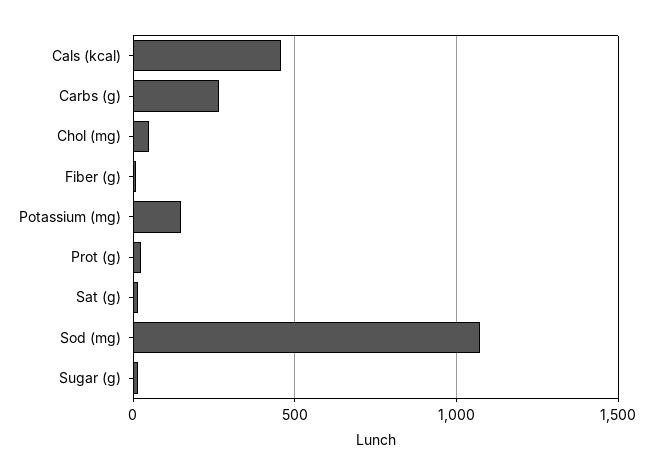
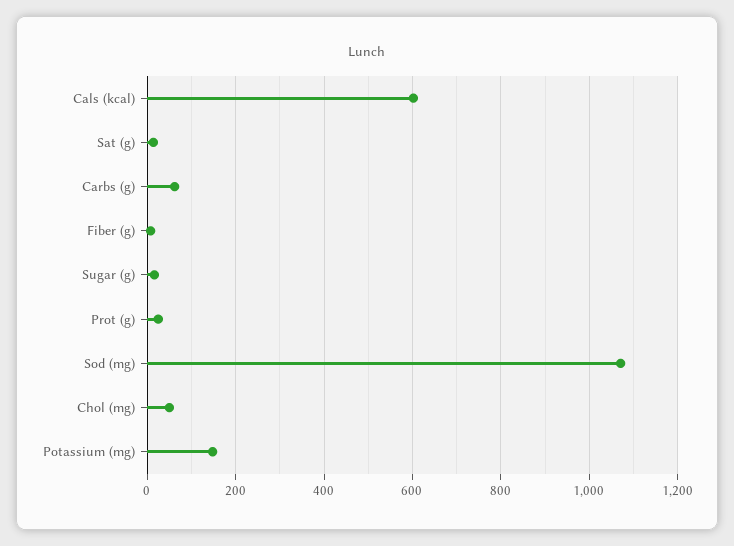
Cals (kcal): 450 -> 600
Carbs (g): 250 -> 60

